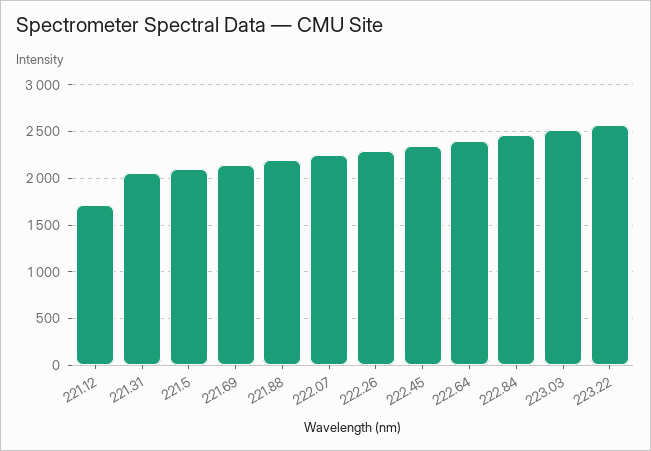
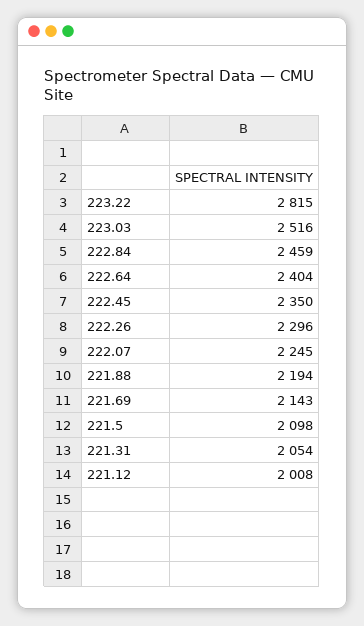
221.12: 1700 -> 2008
223.22: 2600 -> 2815

